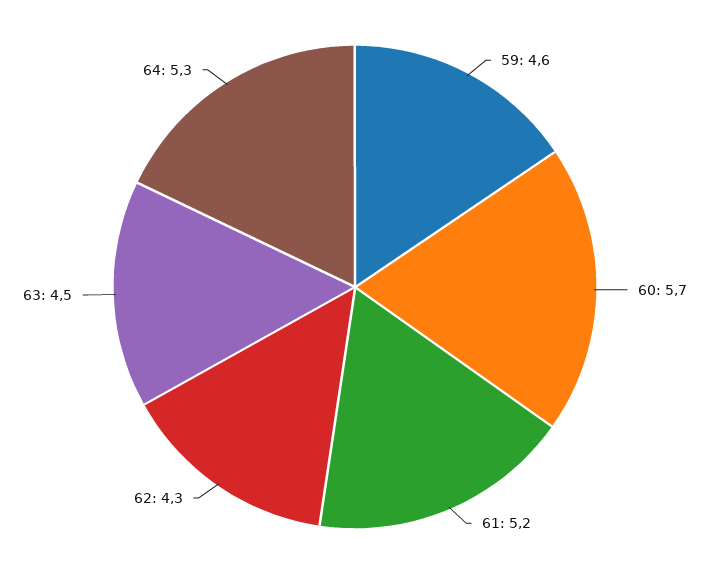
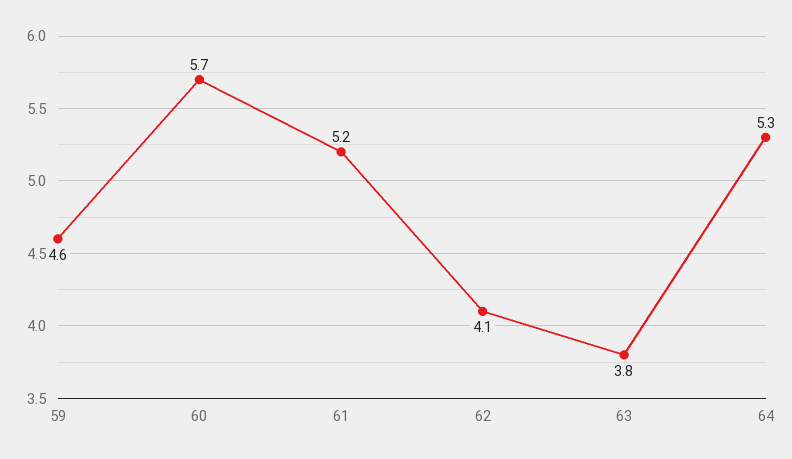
62: 4.3 -> 4.1
63: 4.5 -> 3.8

